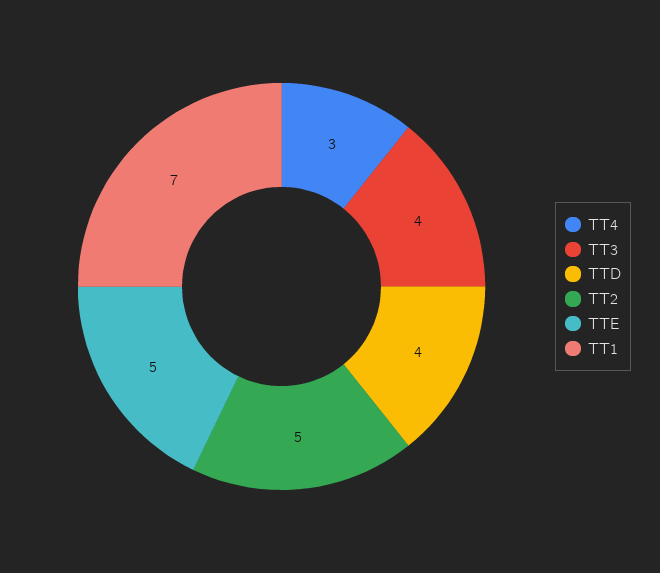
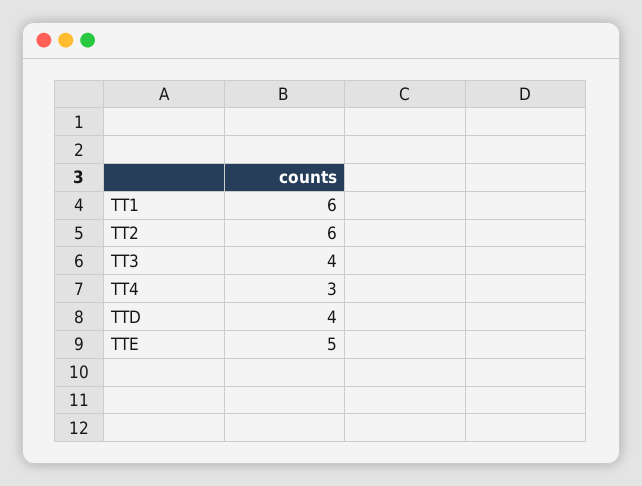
TT2: 5 -> 6
TT1: 7 -> 6

